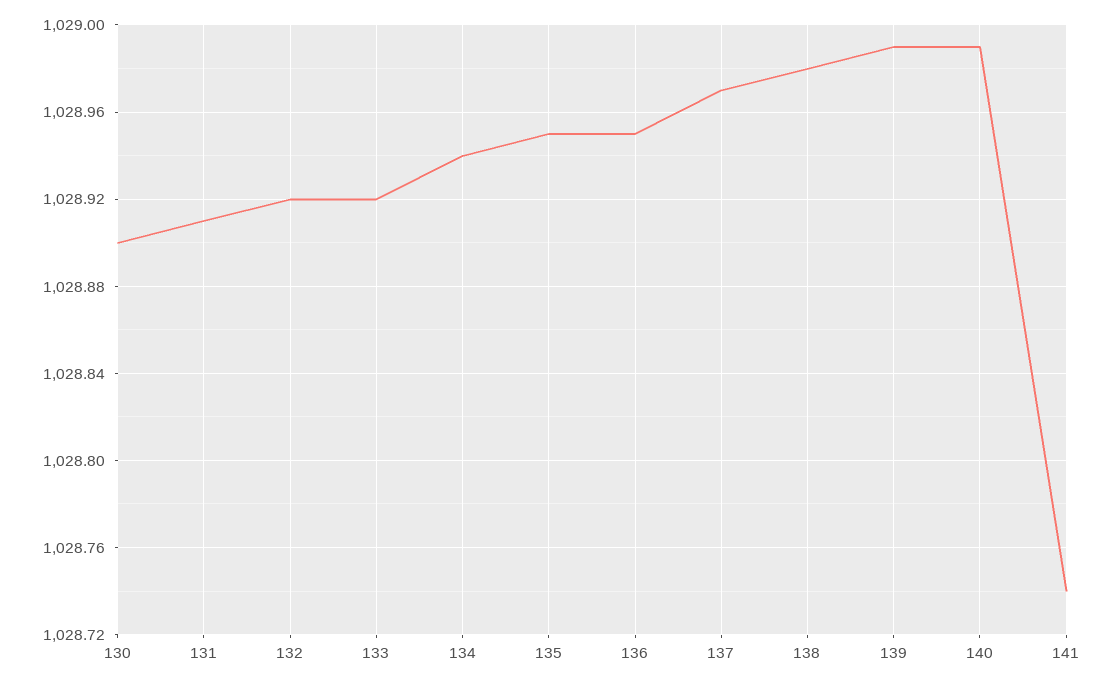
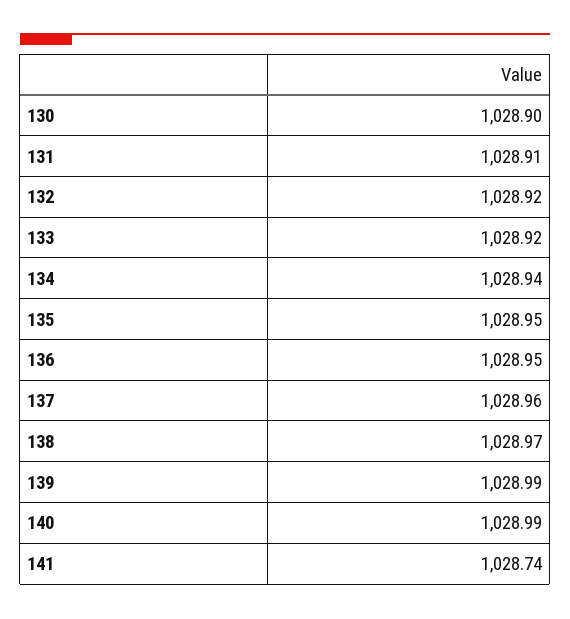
137: 1028.97 -> 1028.96
138: 1028.98 -> 1028.97

